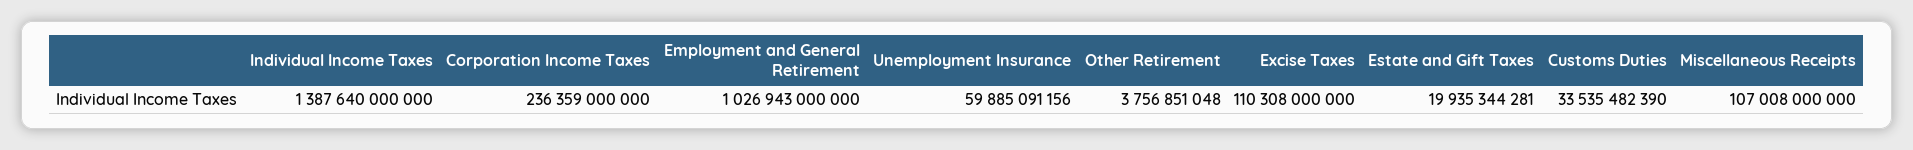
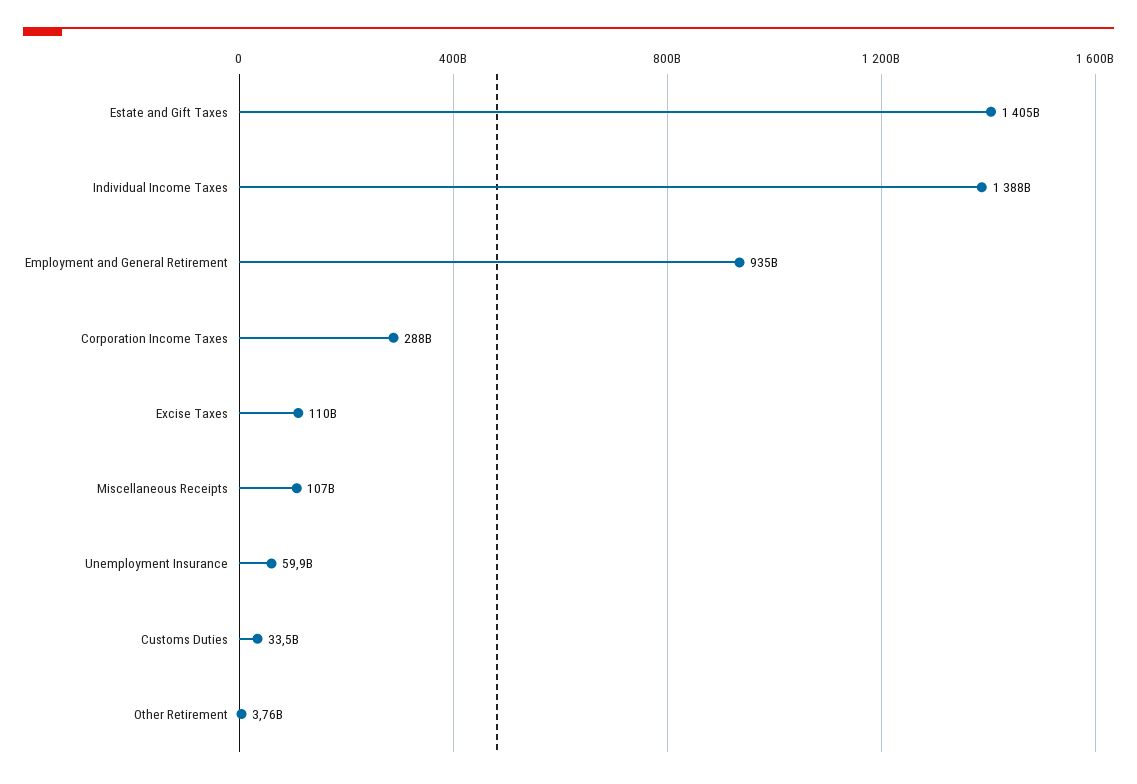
Corporation Income Taxes: 236359000000 -> 288000000000
Employment and General Retirement: 1026943000000 -> 935000000000
Estate and Gift Taxes: 19935344281 -> 1405000000000

